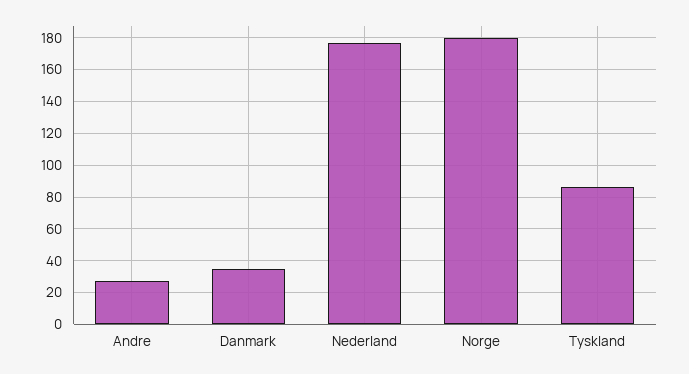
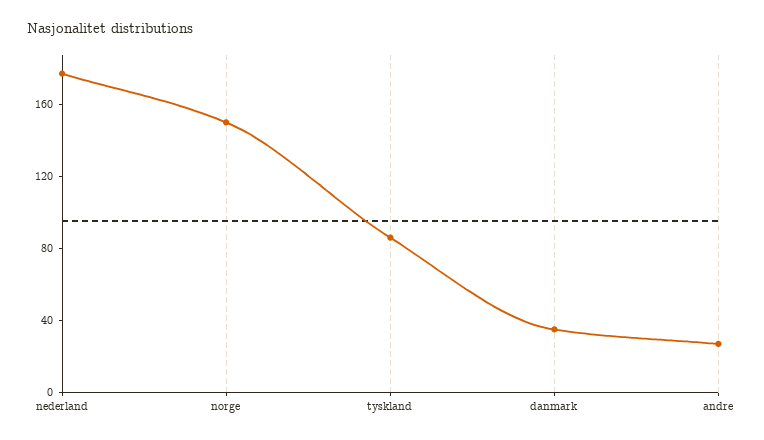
Norge: 180 -> 150

